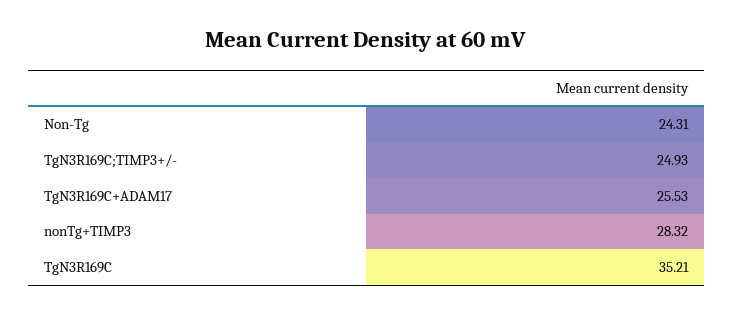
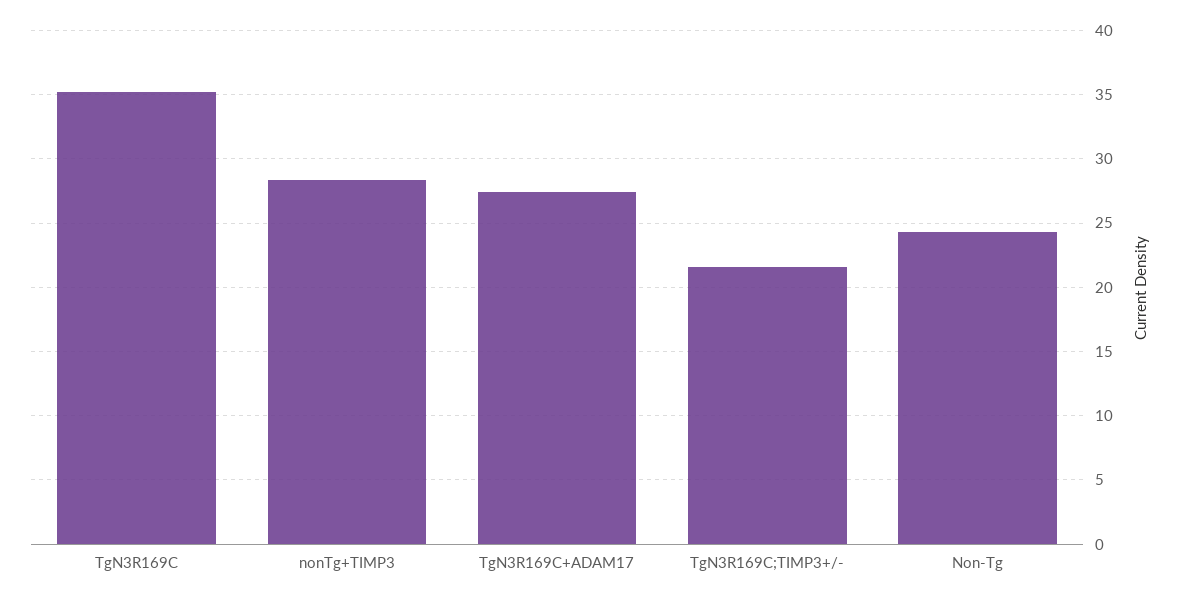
TgN3R169C;TIMP3+/-: 24.93 -> 21.5
TgN3R169C+ADAM17: 25.53 -> 27.5

